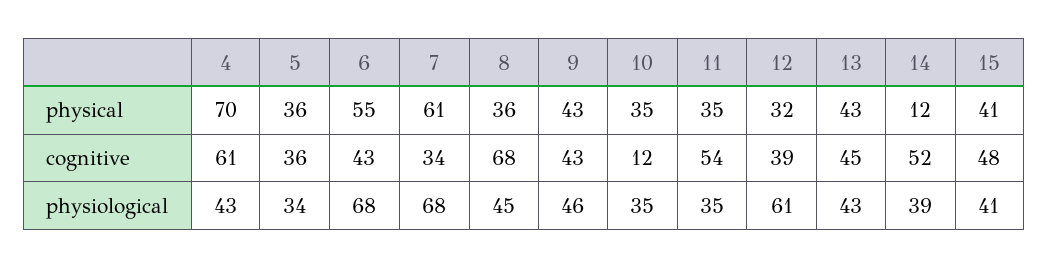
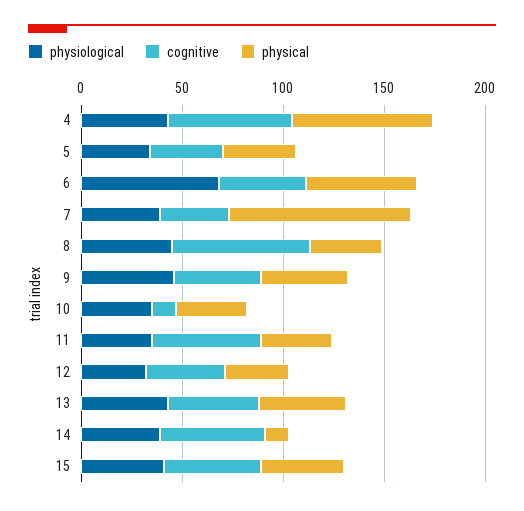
physical, 7: 61 -> 90
physiological, 7: 68 -> 40
physiological, 12: 61 -> 30

